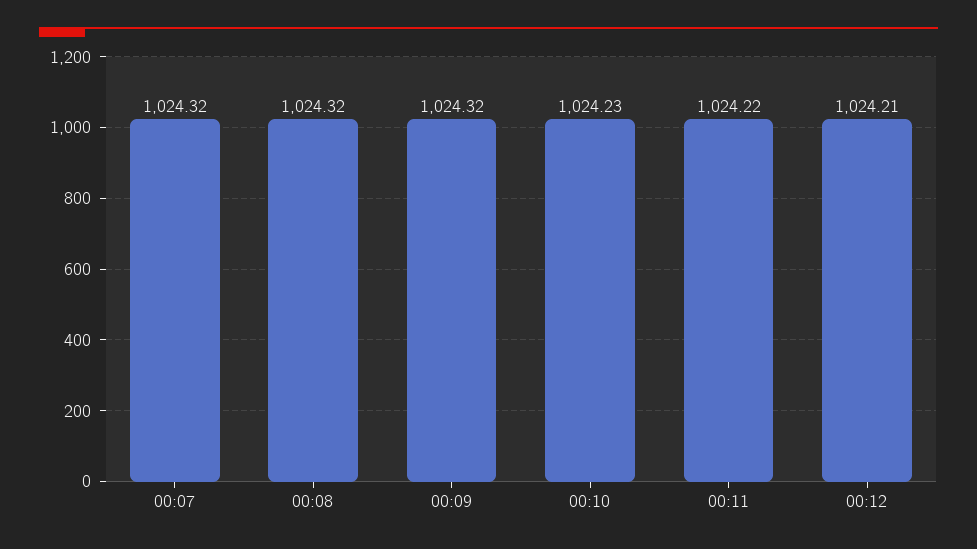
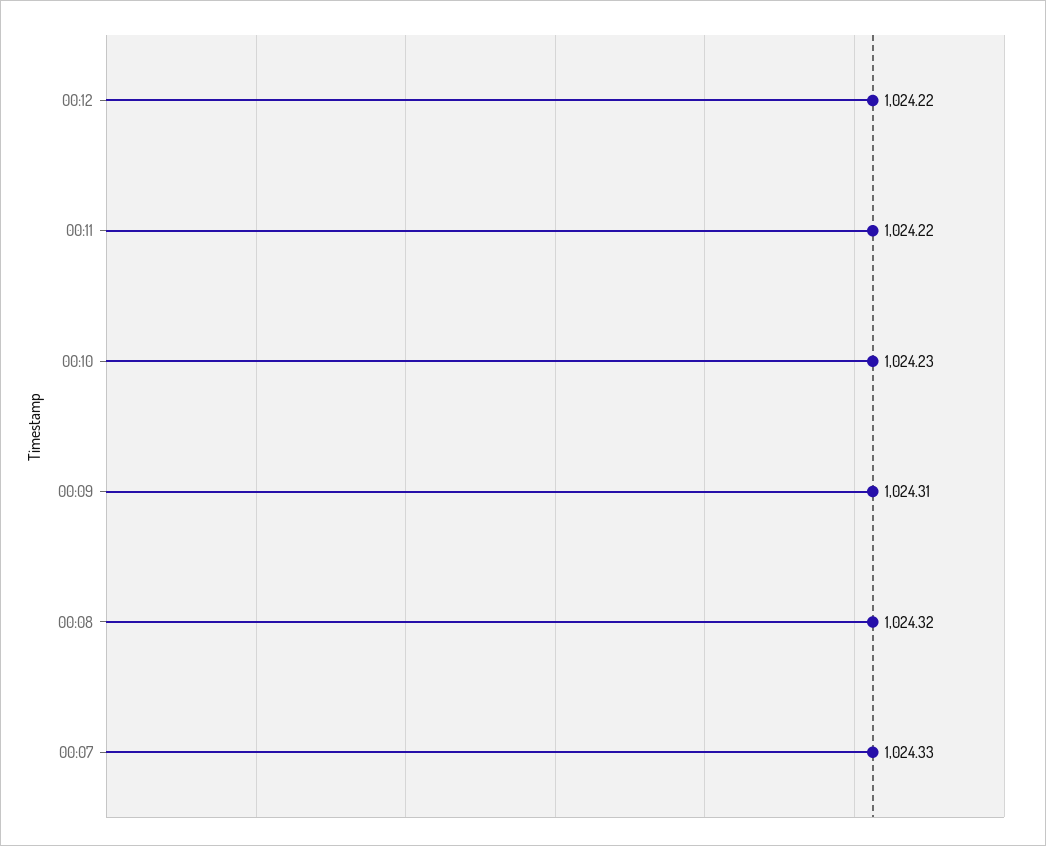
00:07: 1024.32 -> 1024.33
00:09: 1024.32 -> 1024.31
00:12: 1024.21 -> 1024.22

